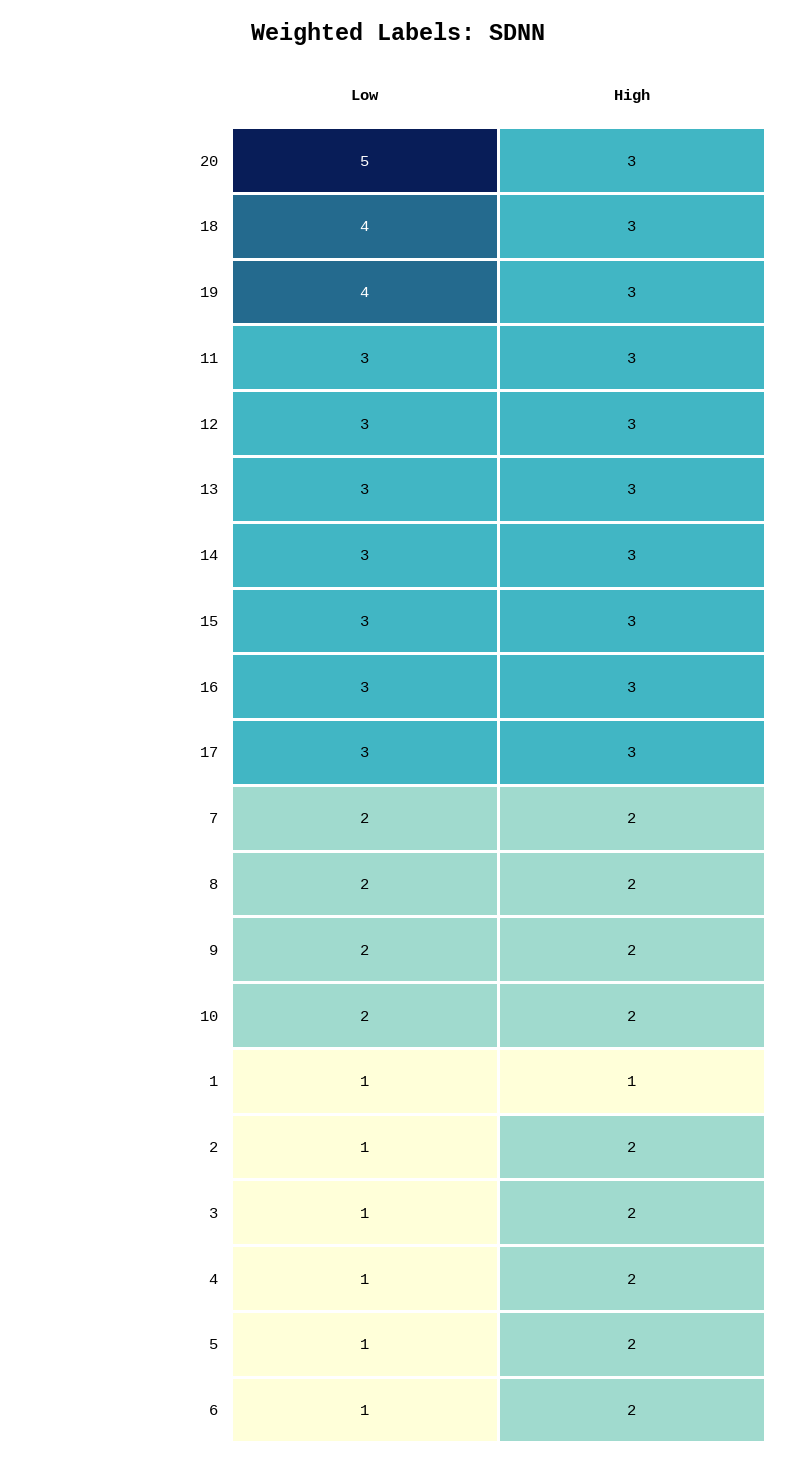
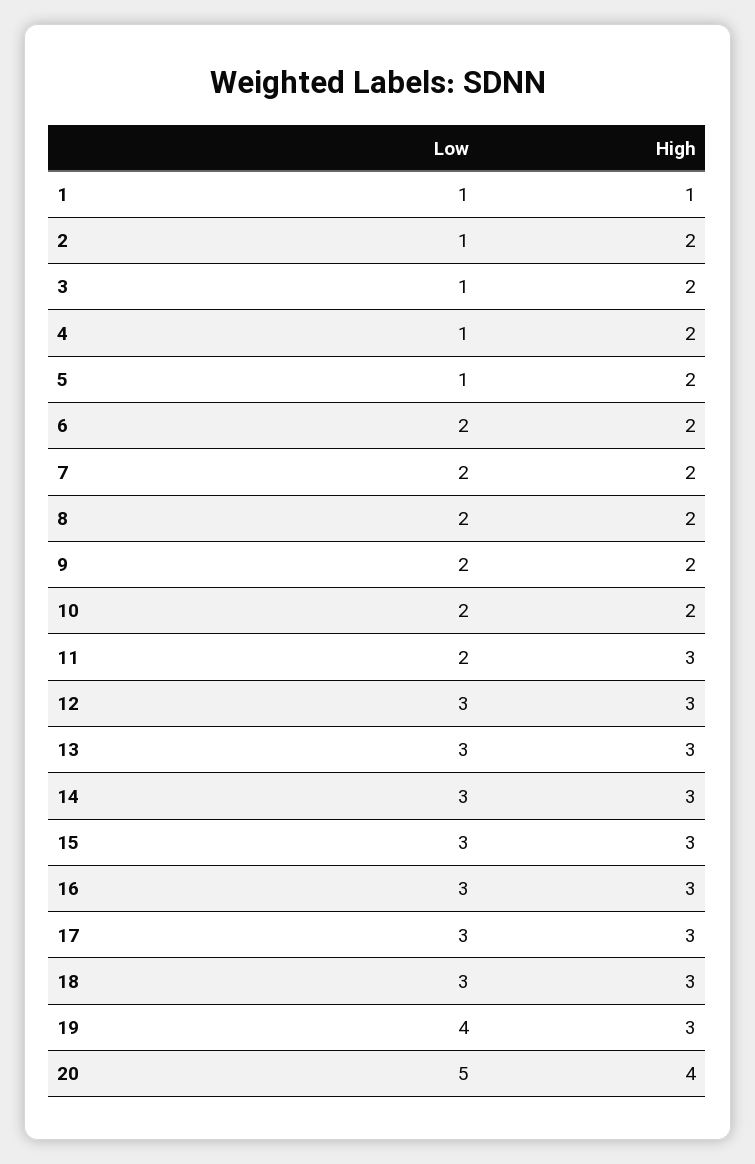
High, 20: 3 -> 4
Low, 18: 4 -> 3
Low, 11: 3 -> 2
Low, 6: 1 -> 2

